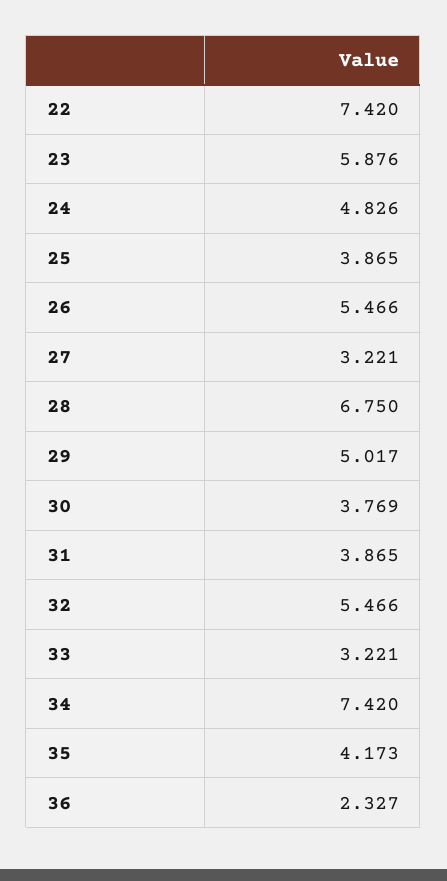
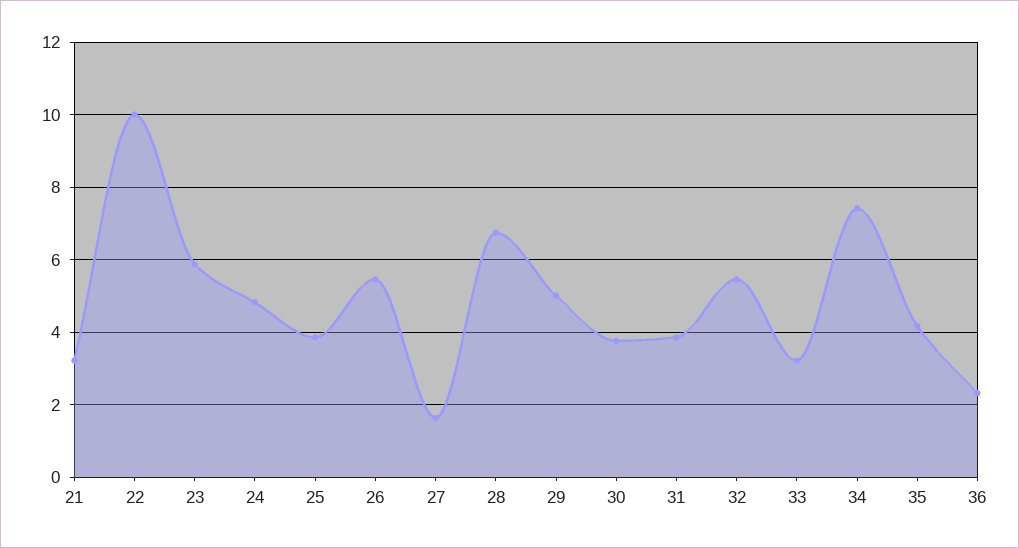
22: 7.42 -> 10
27: 3.221 -> 1.6
21: none -> 3.2

